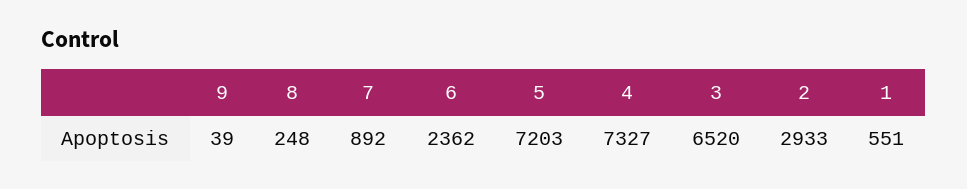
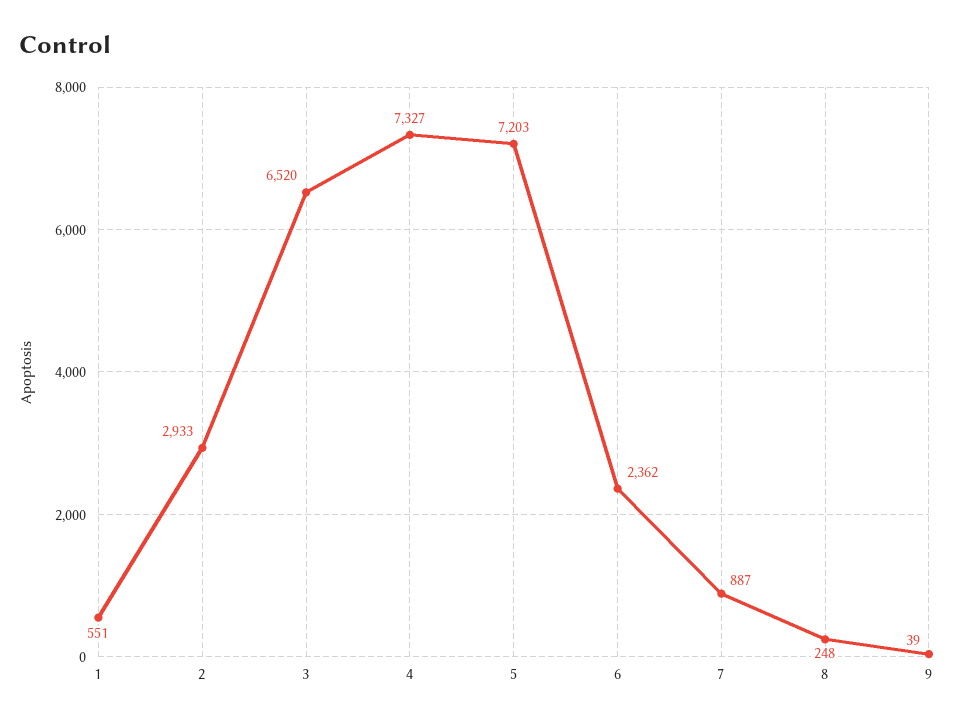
7: 892 -> 887

